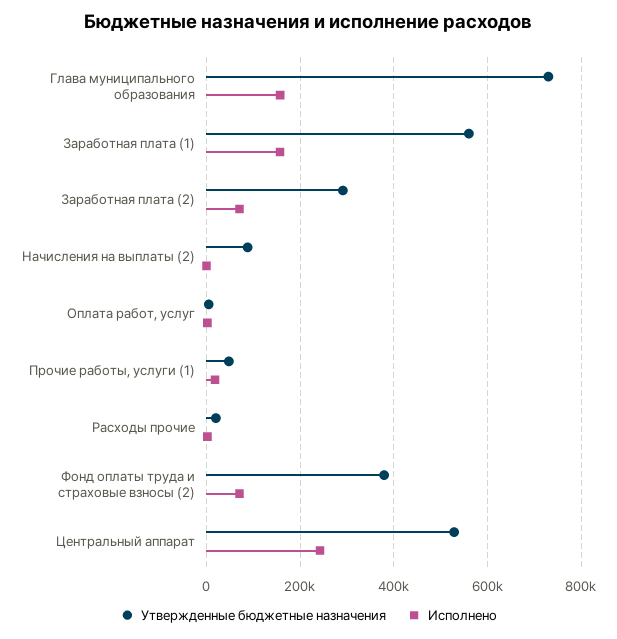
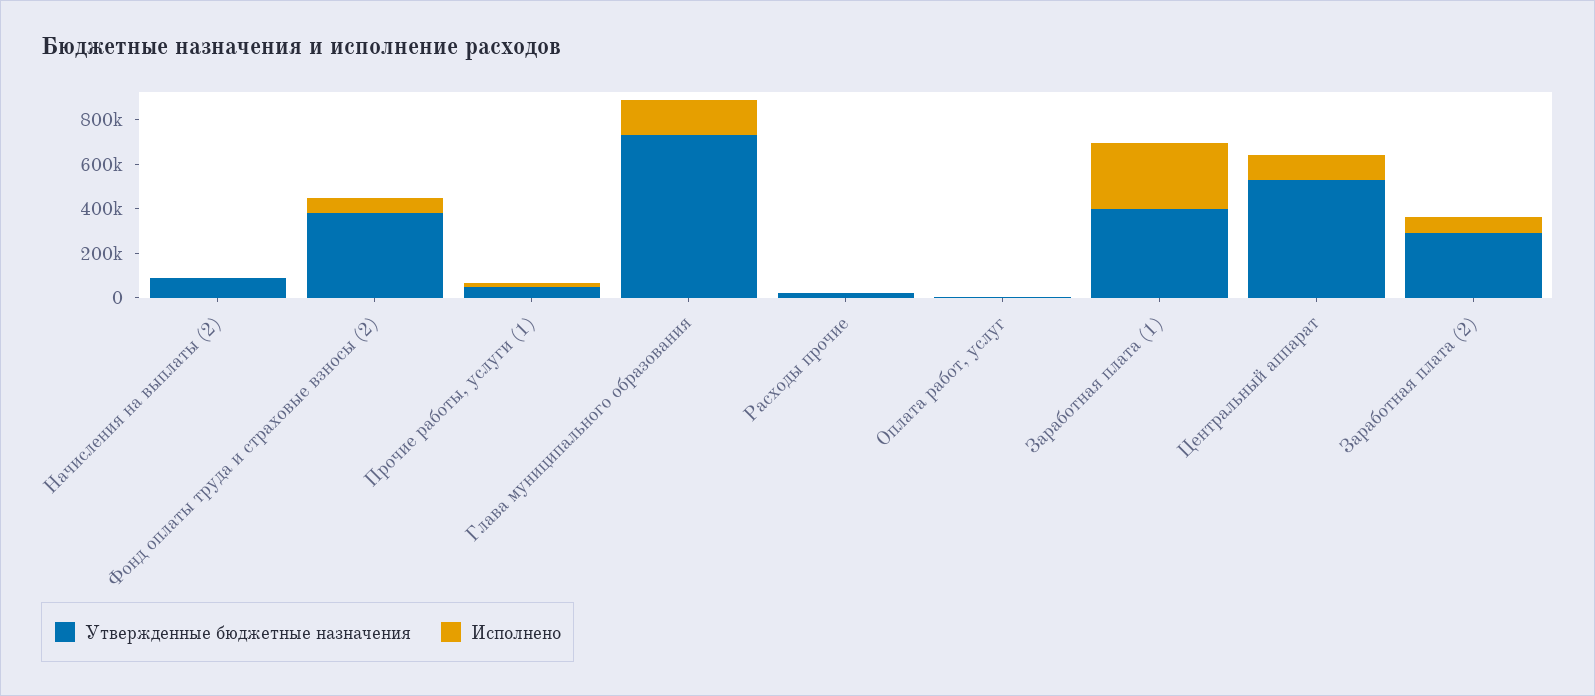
Утвержденные бюджетные назначения, Заработная плата (1): 560000 -> 400000
Исполнено, Заработная плата (1): 160000 -> 300000
Исполнено, Центральный аппарат: 240000 -> 100000

